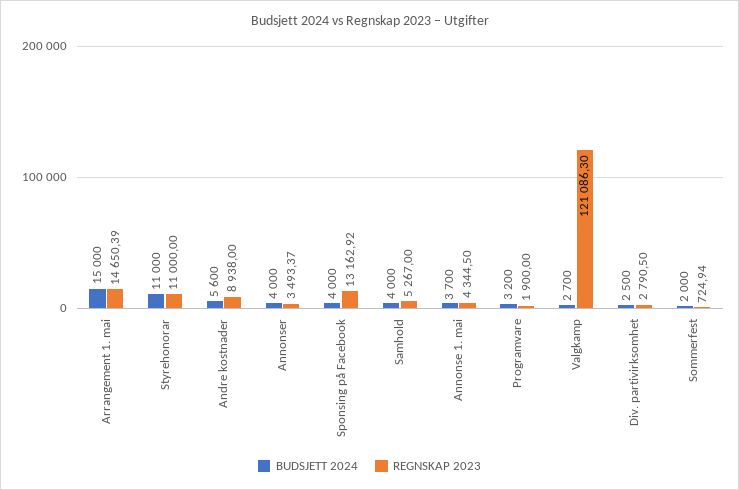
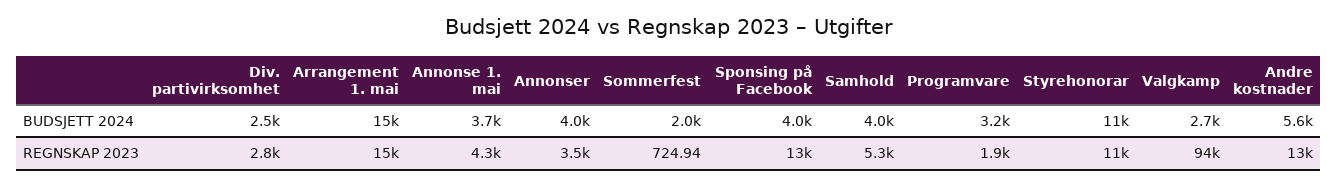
REGNSKAP 2023, Andre kostnader: 8938 -> 13000
REGNSKAP 2023, Valgkamp: 121086.3 -> 94000

